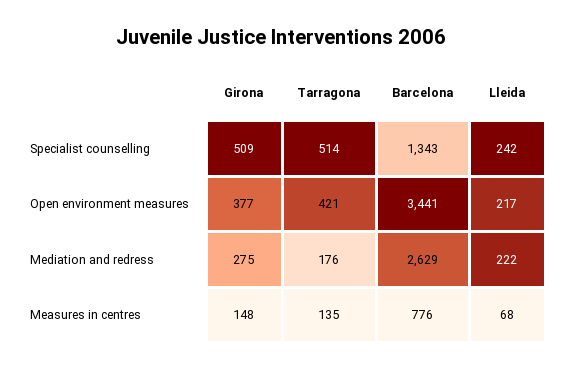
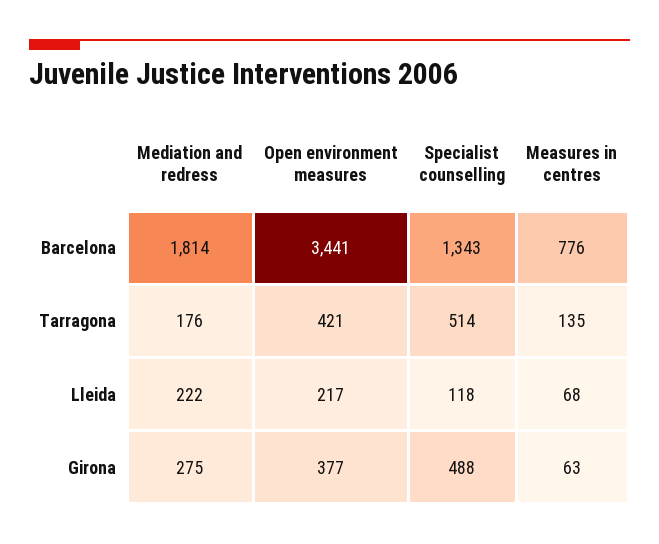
Girona, Specialist counselling: 509 -> 488
Lleida, Specialist counselling: 242 -> 118
Barcelona, Mediation and redress: 2629 -> 1814
Girona, Measures in centres: 148 -> 63

